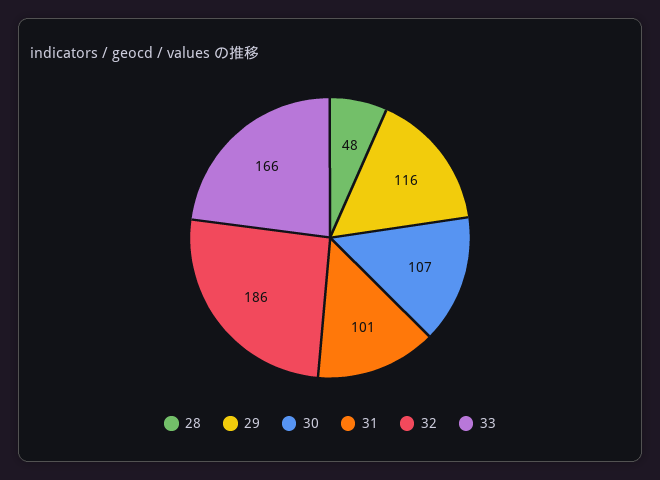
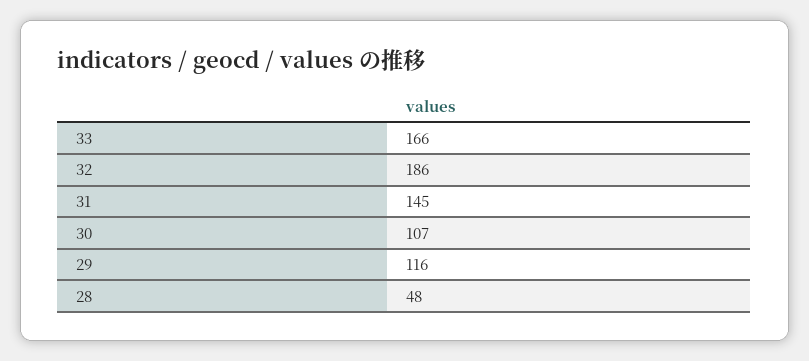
31: 101 -> 145

